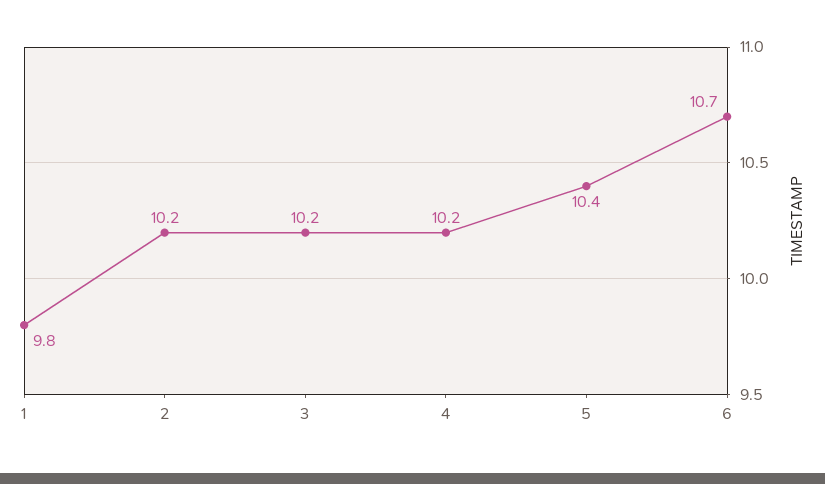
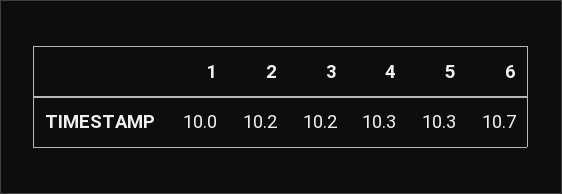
1: 9.8 -> 10
4: 10.2 -> 10.3
5: 10.4 -> 10.3

